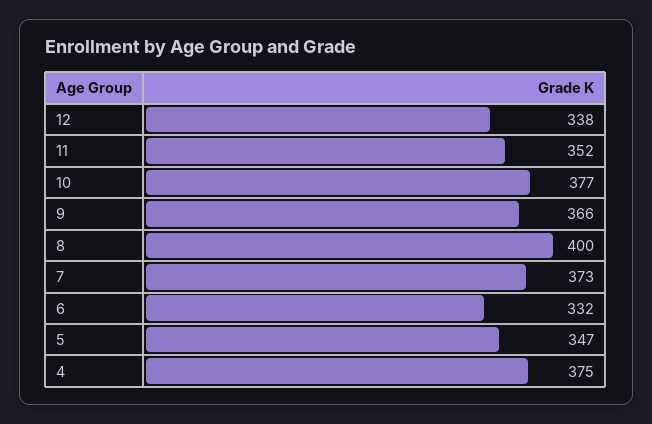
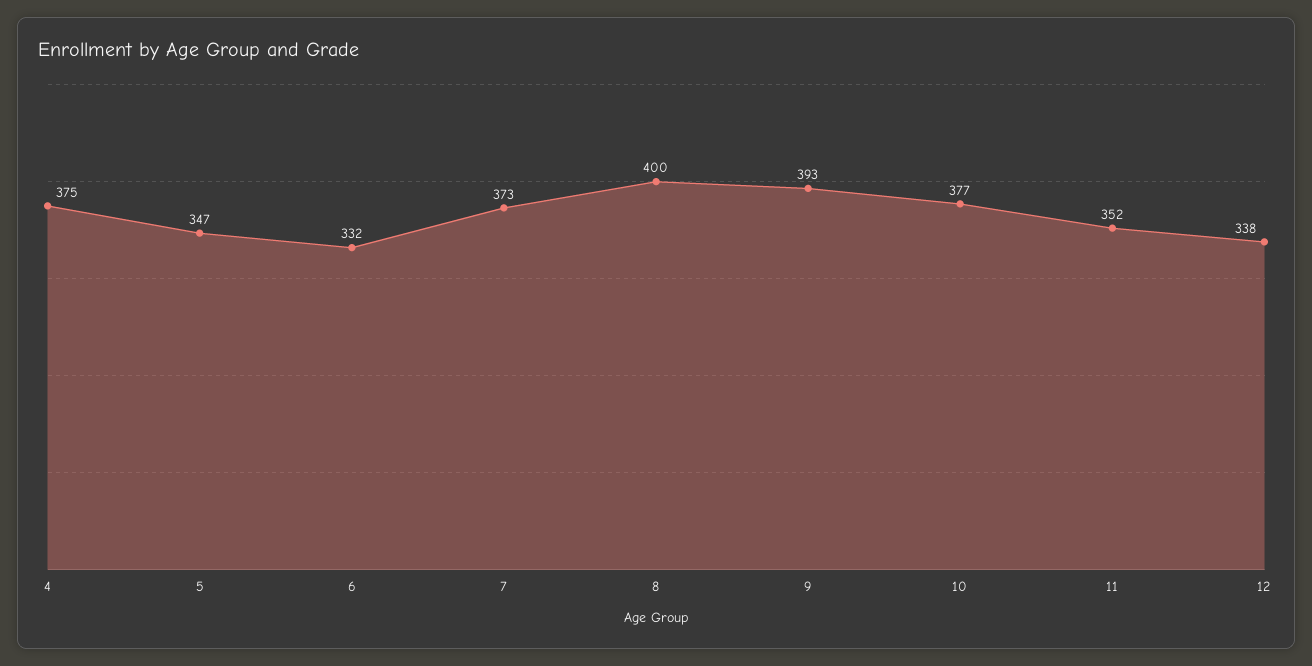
9: 366 -> 393

